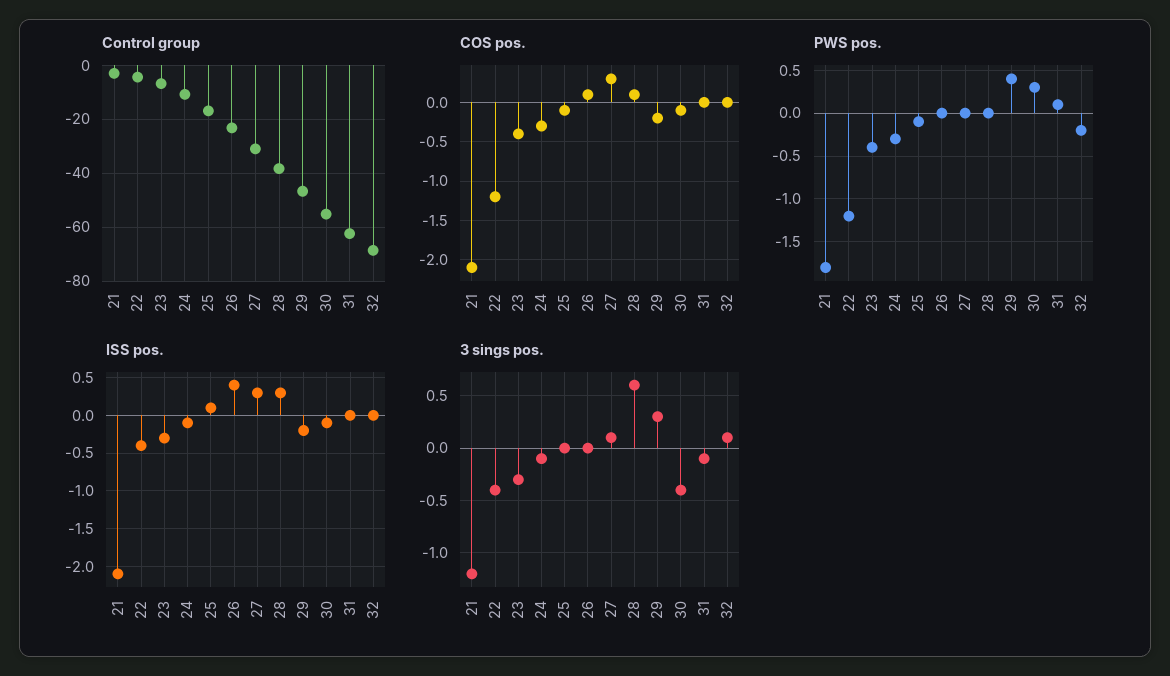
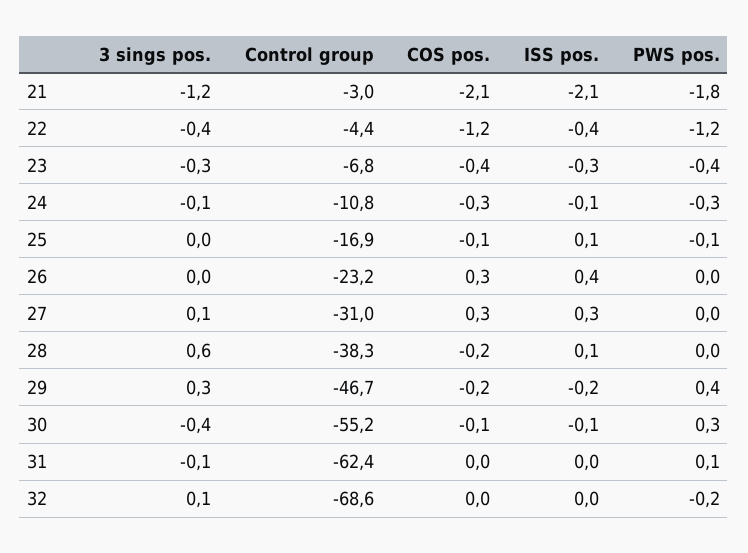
COS pos., 26: 0.1 -> 0.3
COS pos., 28: 0.1 -> -0.2
ISS pos., 28: 0.3 -> 0.1

